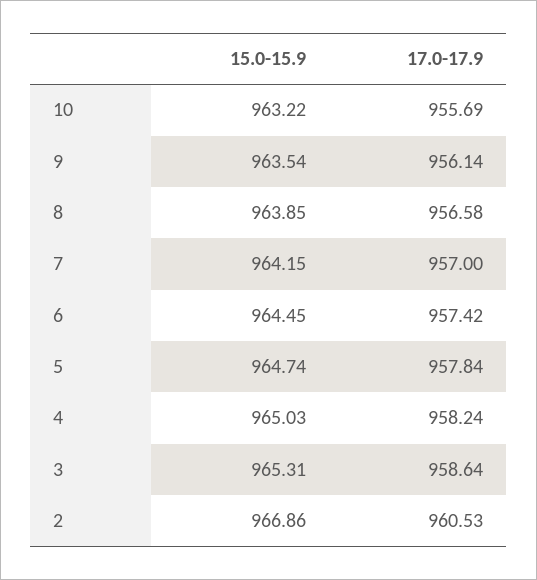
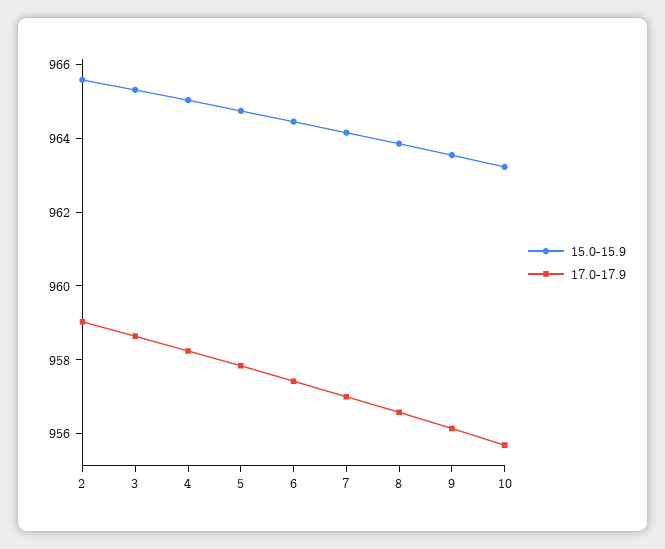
15.0-15.9, 2: 966.86 -> 965.5
17.0-17.9, 2: 960.53 -> 959

